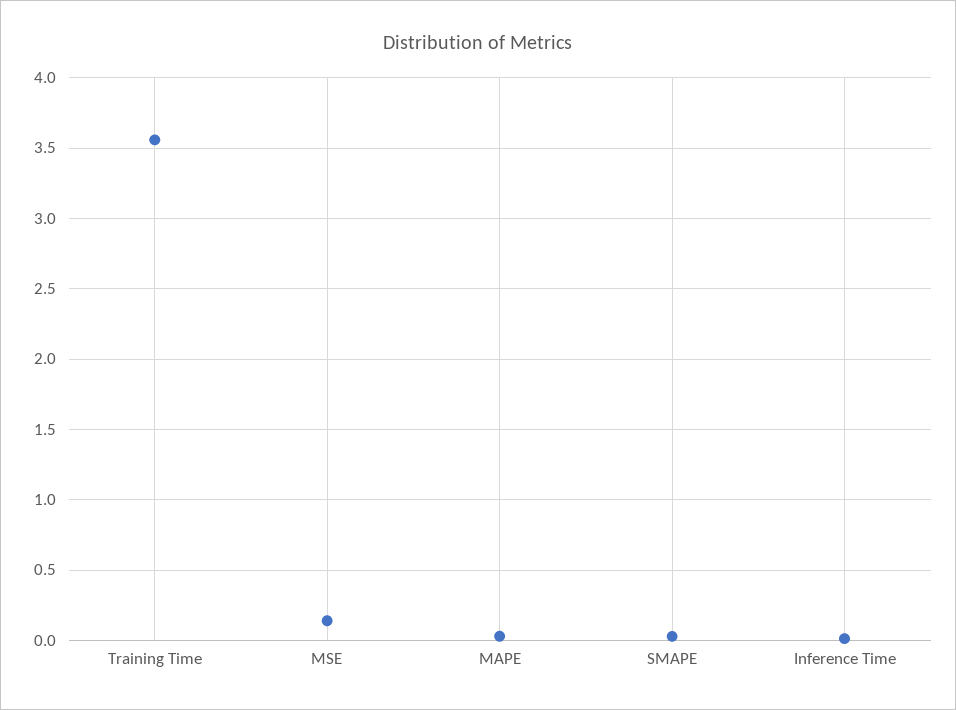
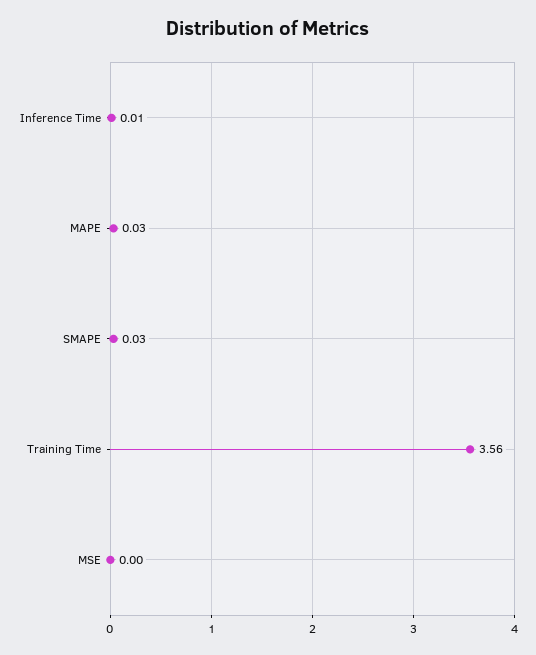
MSE: 0.15 -> 0

